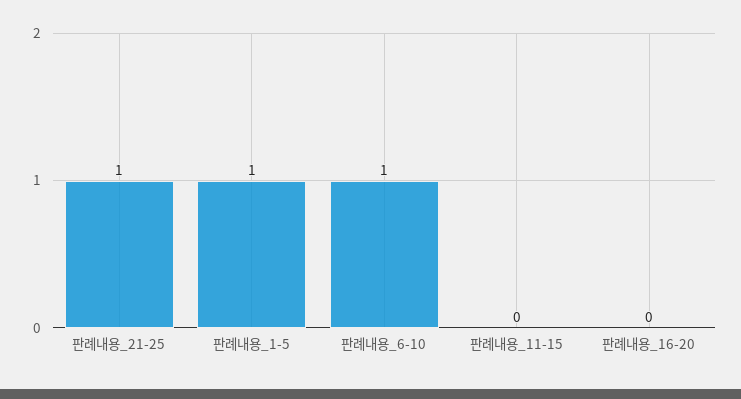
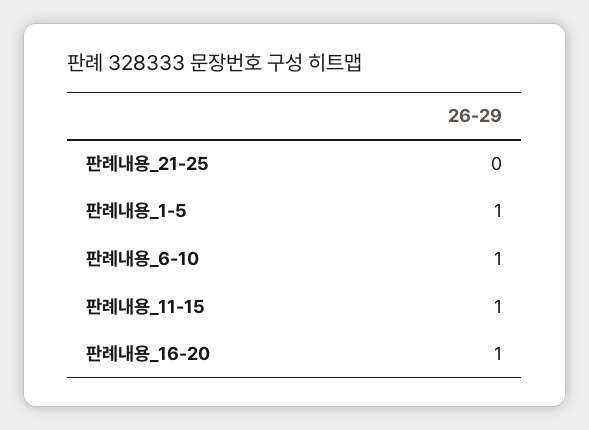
판례내용_21-25: 1 -> 0
판례내용_11-15: 0 -> 1
판례내용_16-20: 0 -> 1

